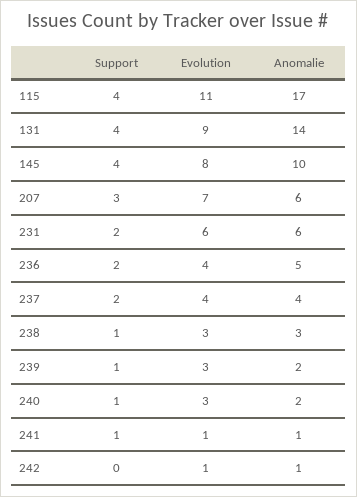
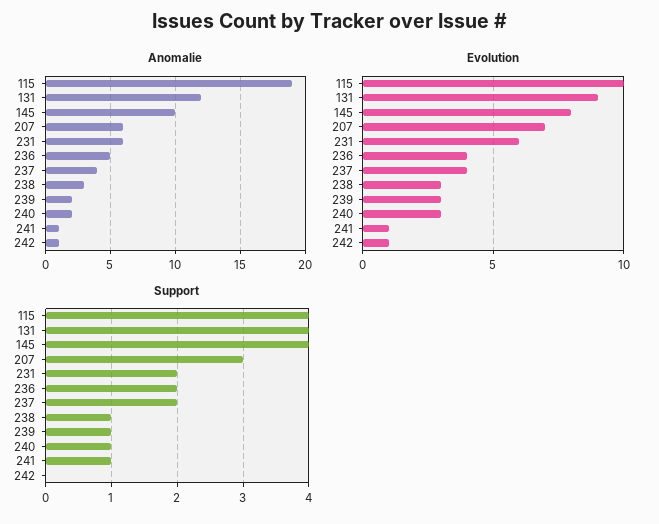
Evolution, 115: 11 -> 10
Anomalie, 115: 17 -> 19
Anomalie, 131: 14 -> 12

